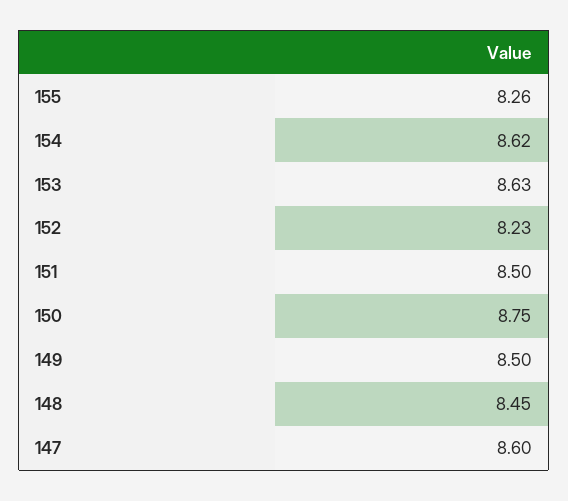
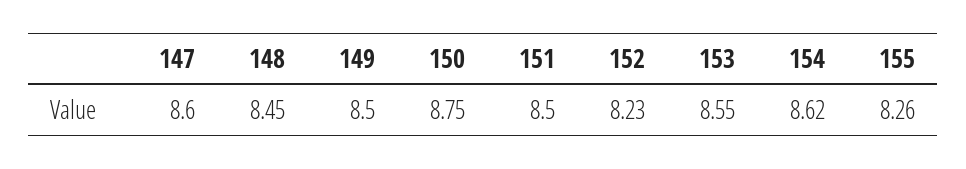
153: 8.63 -> 8.55

